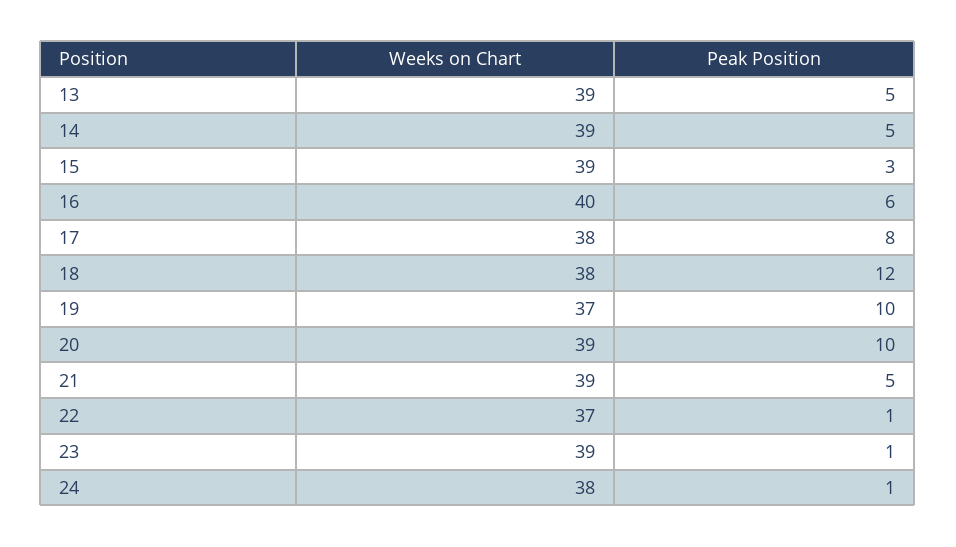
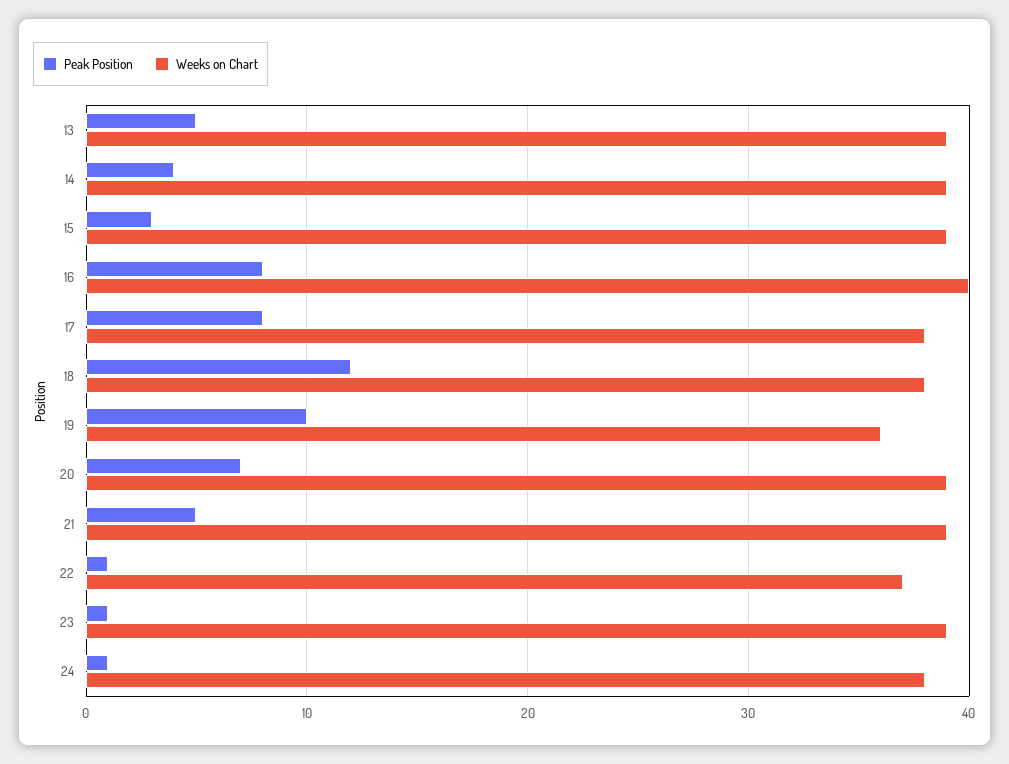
Peak Position, 14: 5 -> 4
Peak Position, 16: 6 -> 8
Weeks on Chart, 19: 37 -> 36
Peak Position, 20: 10 -> 7

